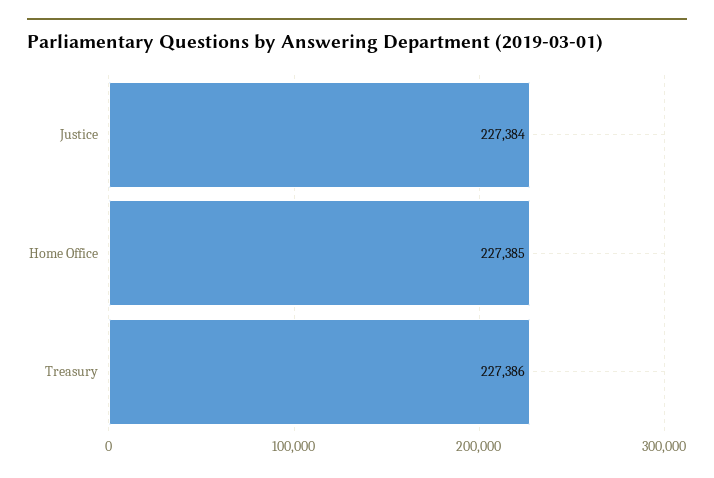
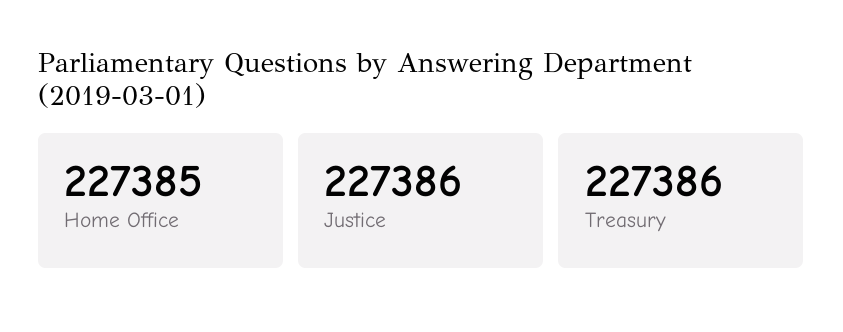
Justice: 227384 -> 227386

